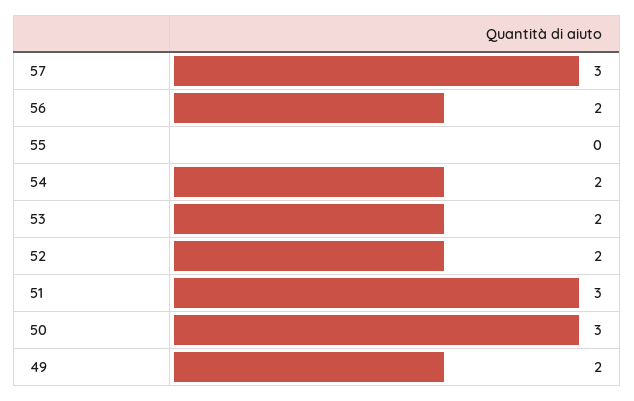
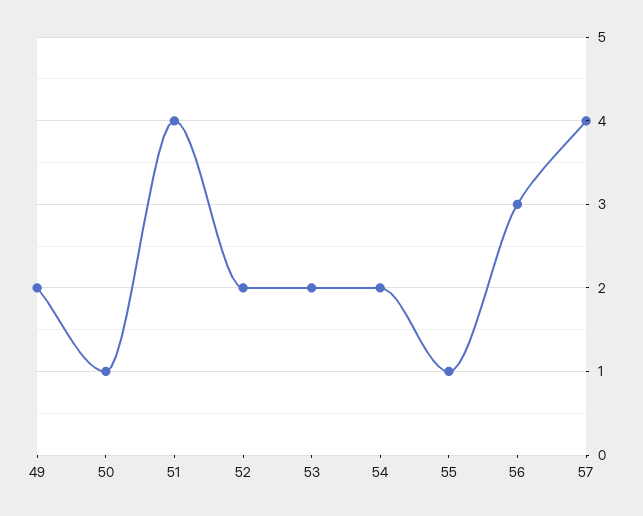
57: 3 -> 4
56: 2 -> 3
55: 0 -> 1
51: 3 -> 4
50: 3 -> 1

